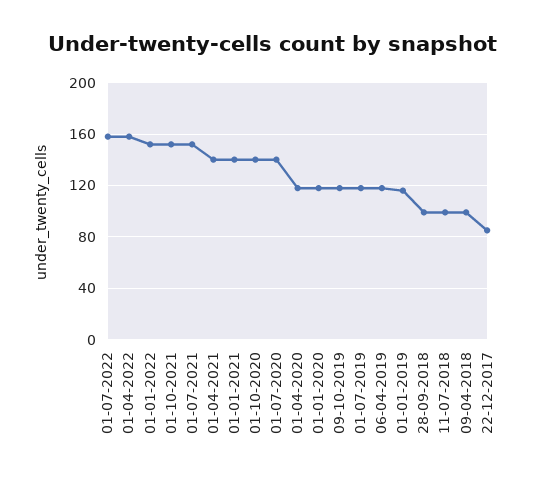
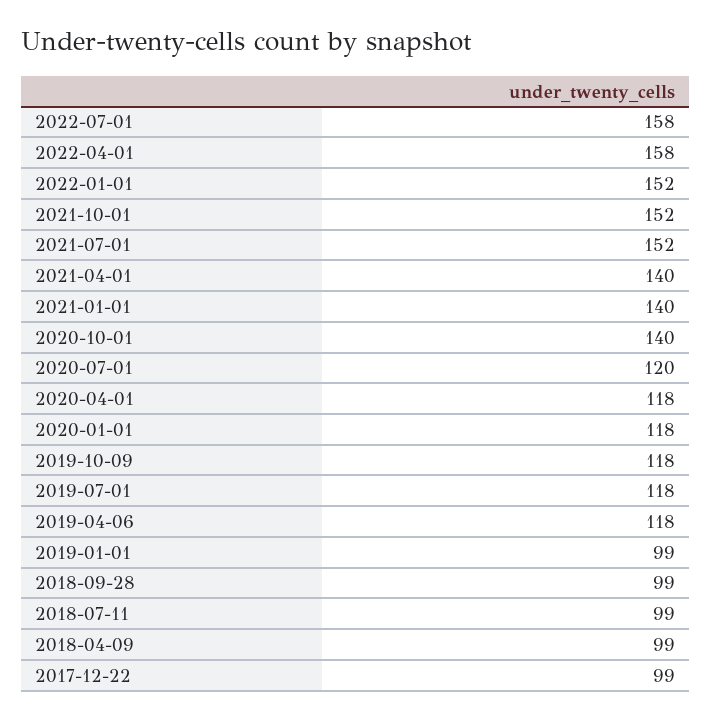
01-07-2020: 140 -> 120
01-01-2019: 115 -> 99
22-12-2017: 85 -> 99

